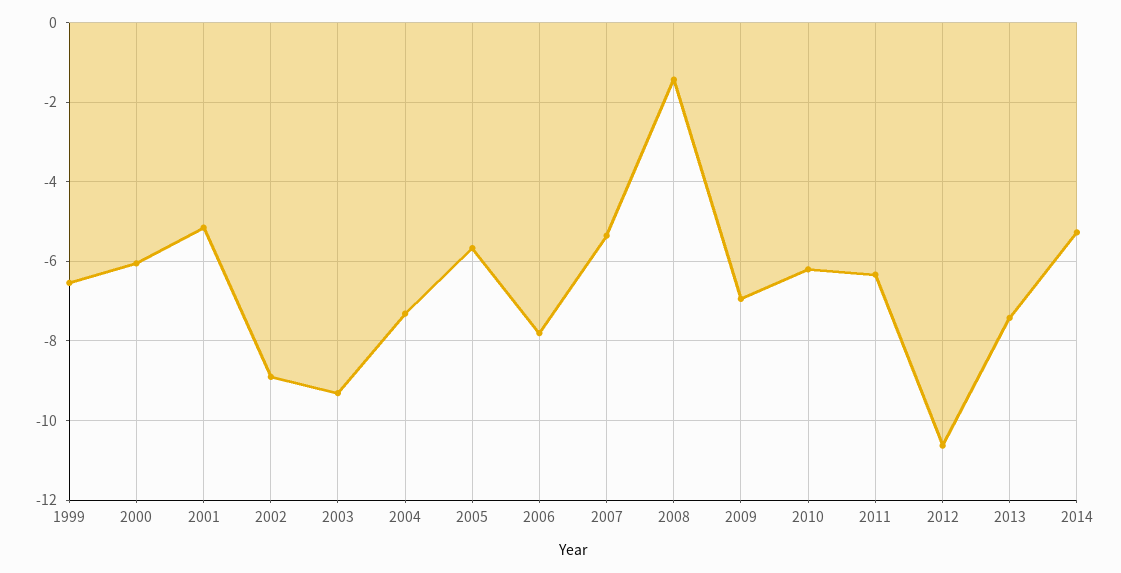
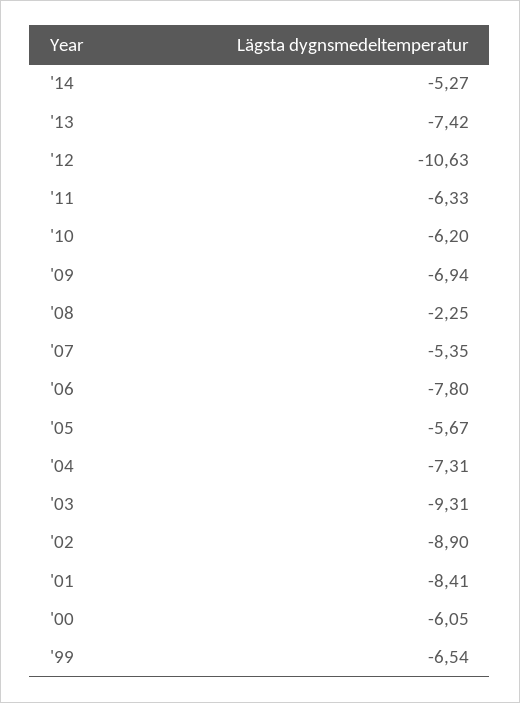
2001: -5.2 -> -8.41
2008: -1.4 -> -2.25

